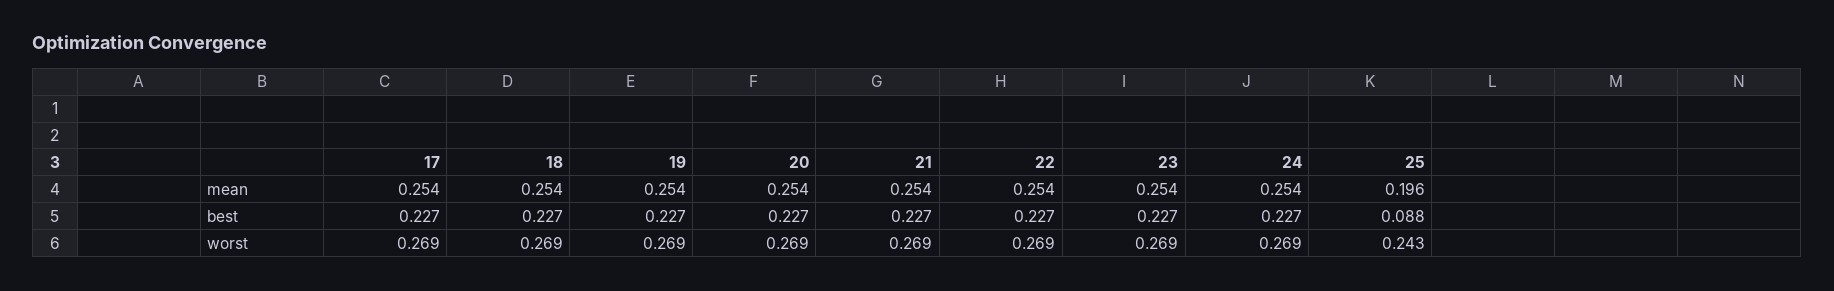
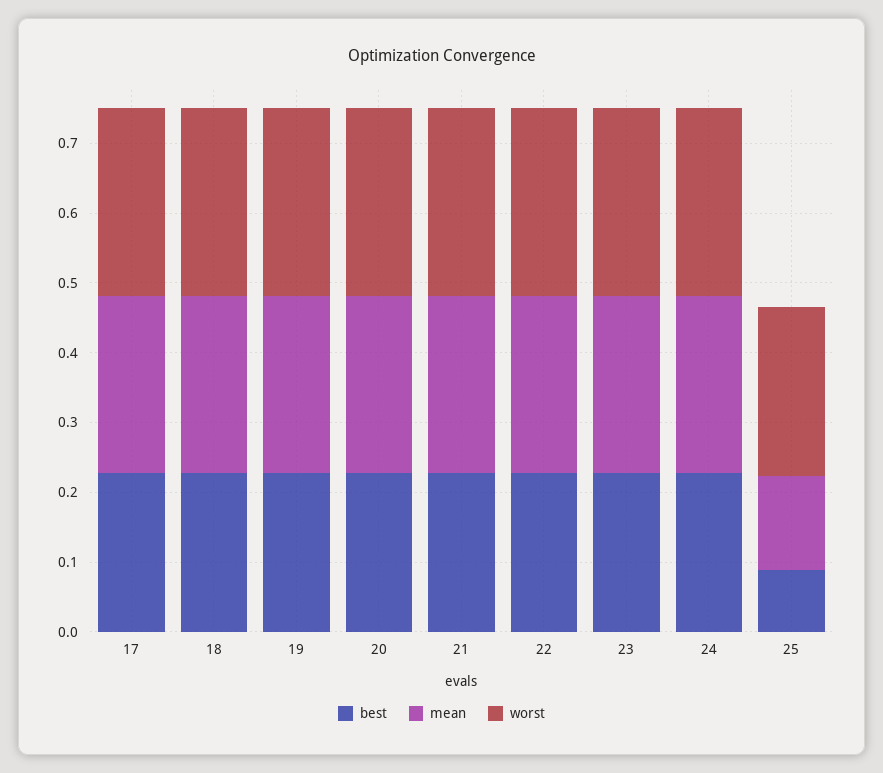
mean, 25: 0.196 -> 0.14

